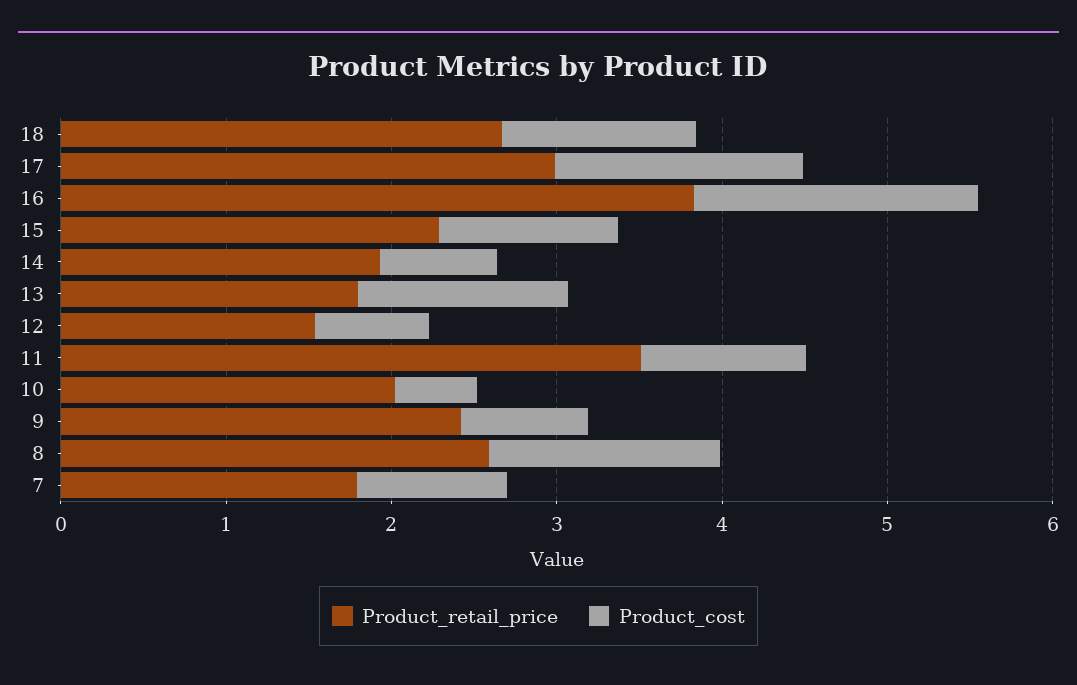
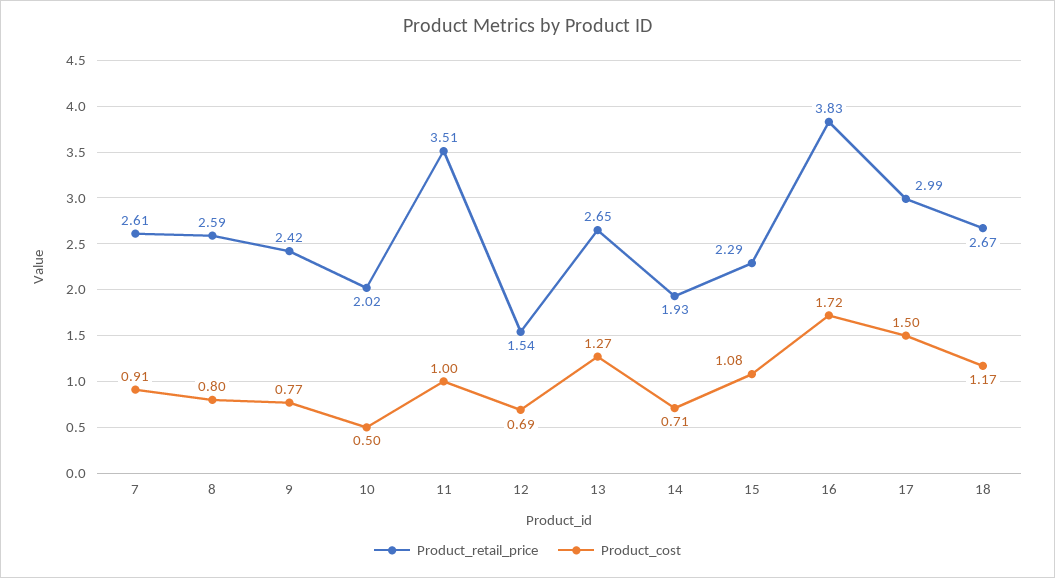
Product_retail_price, 13: 1.8 -> 2.65
Product_cost, 8: 1.4 -> 0.8
Product_retail_price, 7: 1.8 -> 2.61

